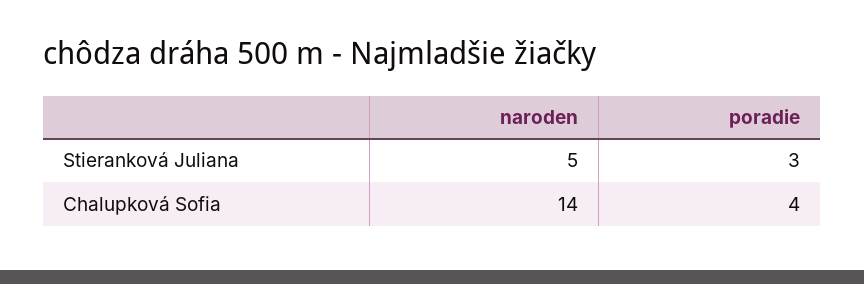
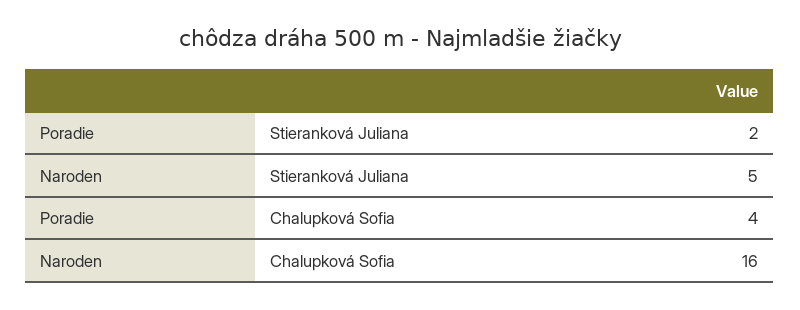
poradie, Stieranková Juliana: 3 -> 2
naroden, Chalupková Sofia: 14 -> 16

